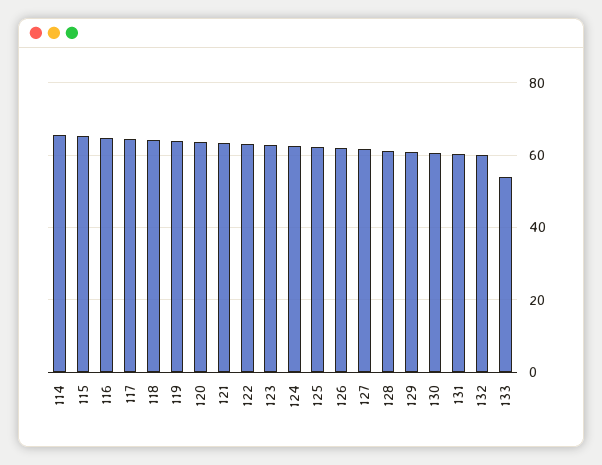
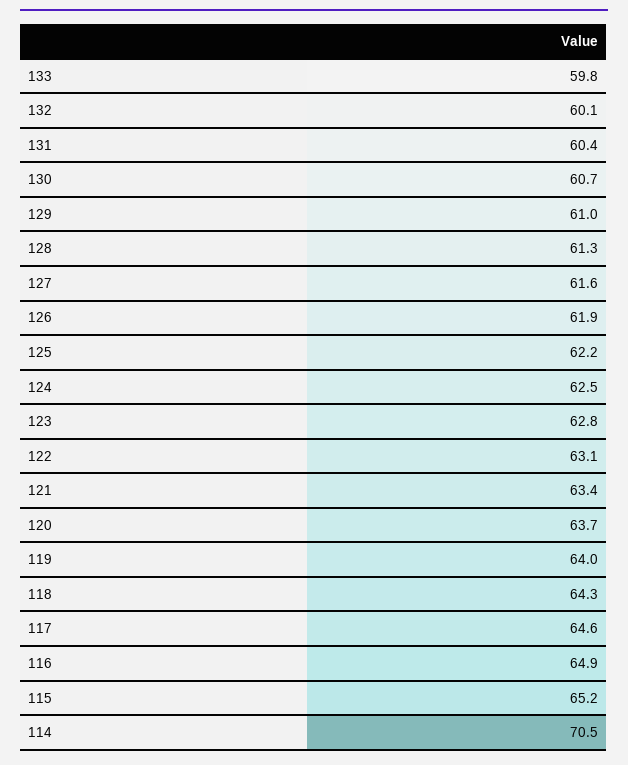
114: 66 -> 70.5
133: 54 -> 59.8

